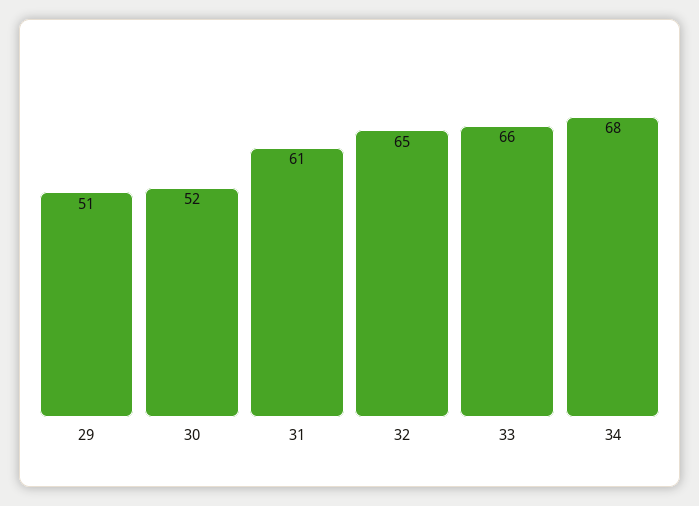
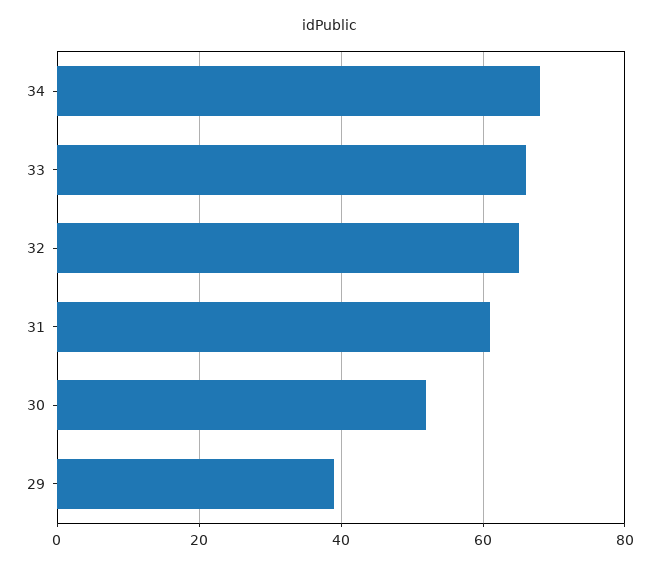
29: 51 -> 40

